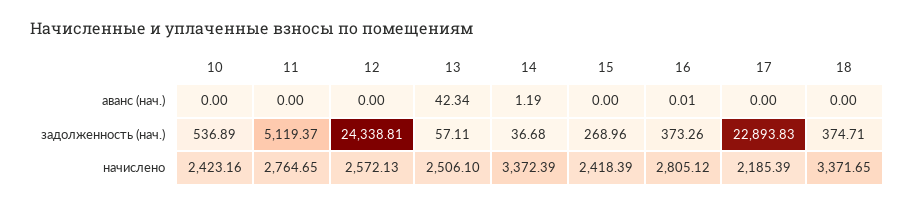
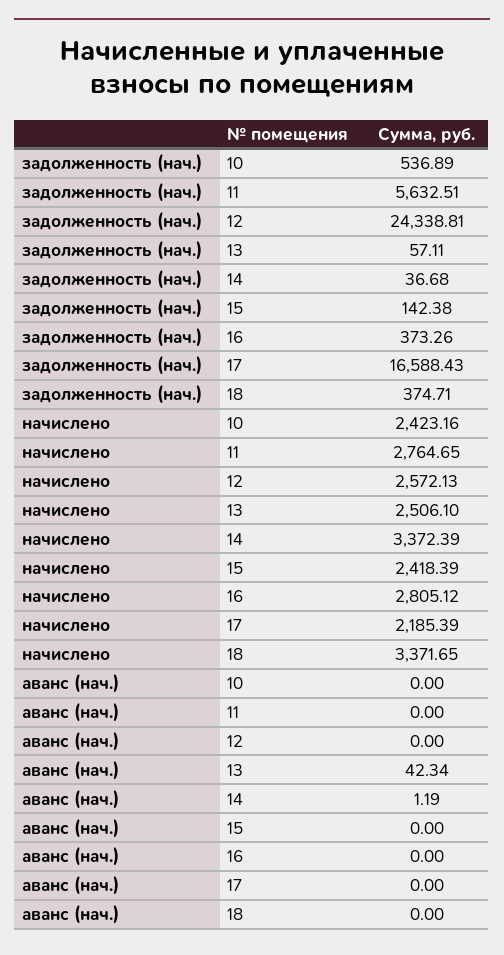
16, аванс (нач.): 0.01 -> 0
11, задолженность (нач.): 5119.37 -> 5632.51
15, задолженность (нач.): 268.96 -> 142.38
17, задолженность (нач.): 22893.83 -> 16588.43

